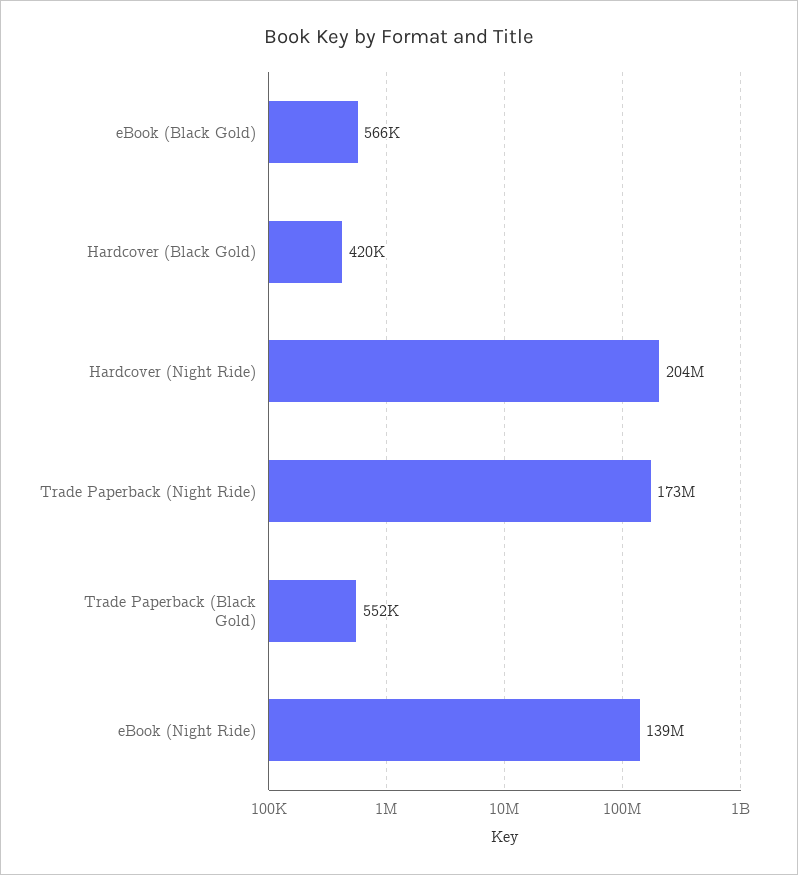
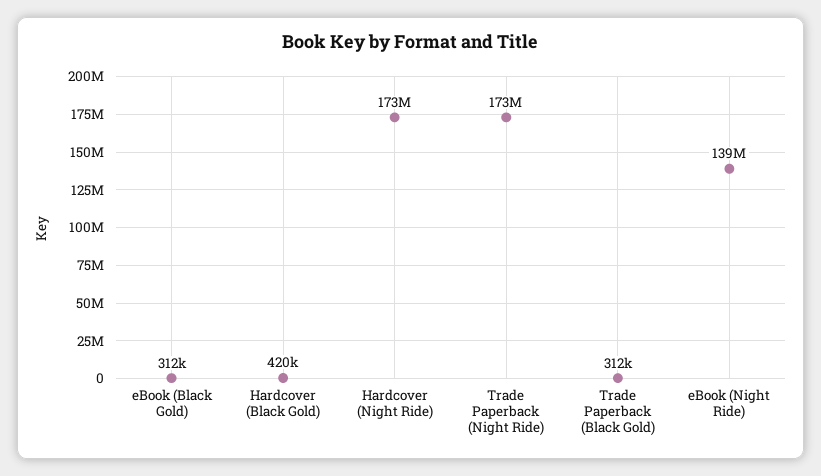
eBook (Black Gold): 566000 -> 312000
Hardcover (Night Ride): 204000000 -> 173000000
Trade Paperback (Black Gold): 552000 -> 312000

